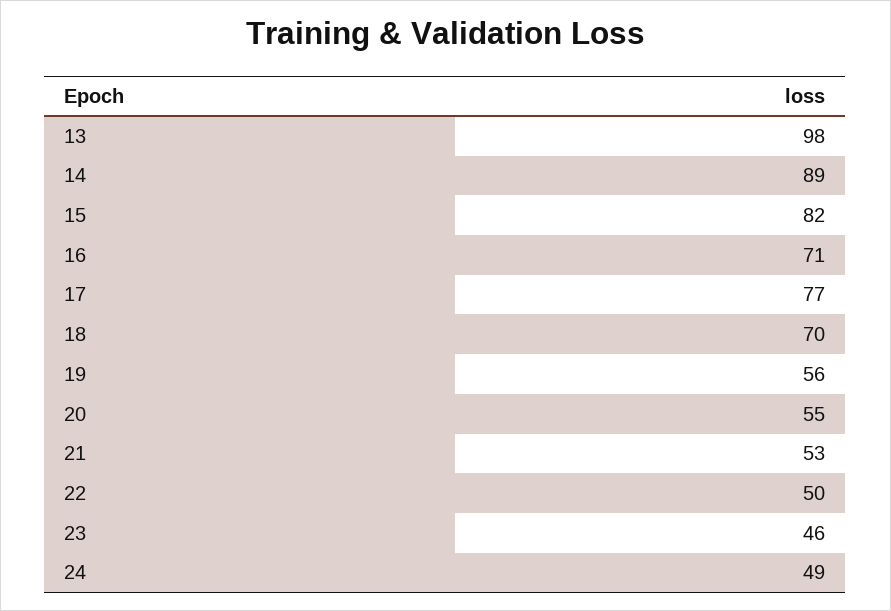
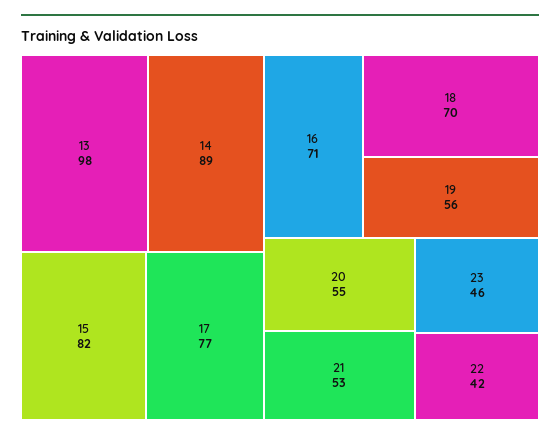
22: 50 -> 42
24: 49 -> none

